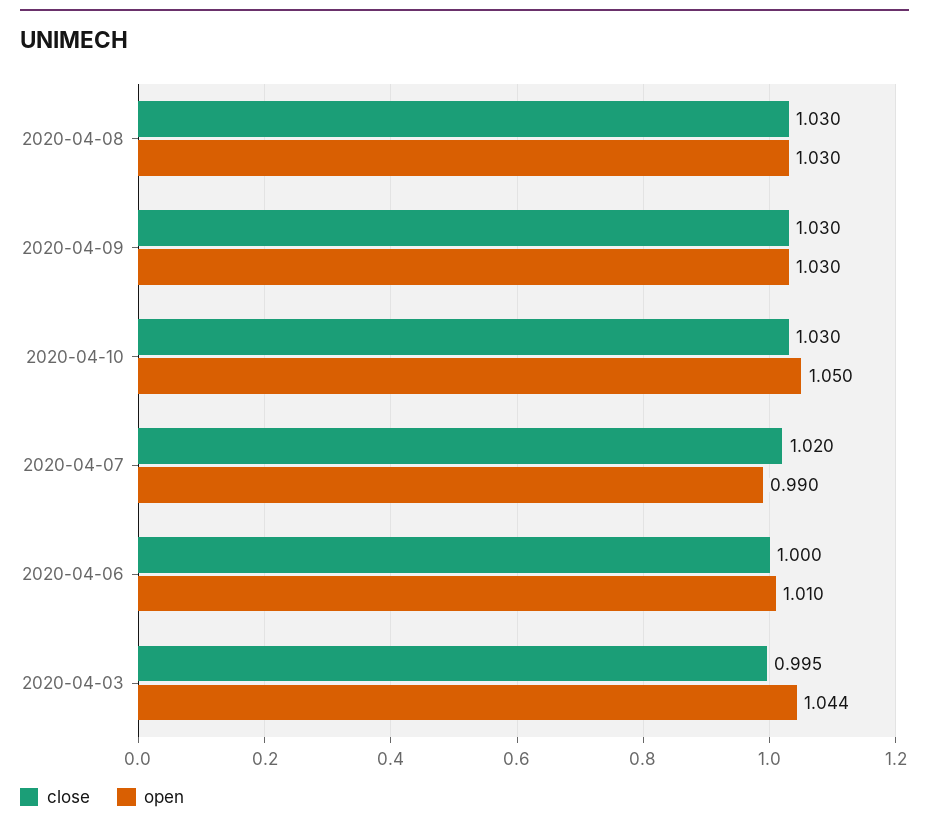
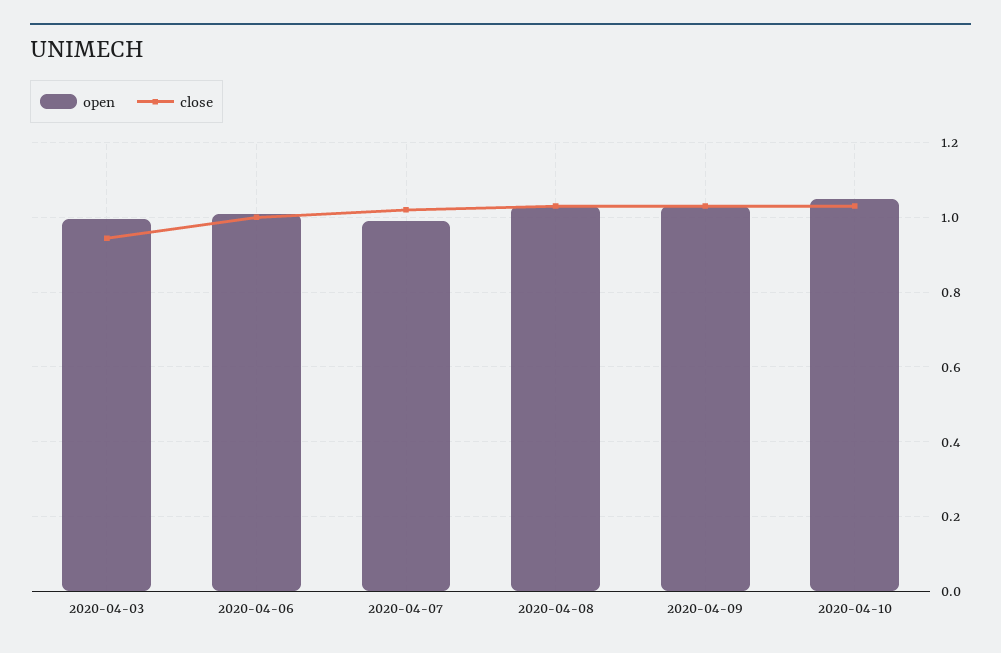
close, 2020-04-03: 0.995 -> 0.94
open, 2020-04-03: 1.044 -> 1

